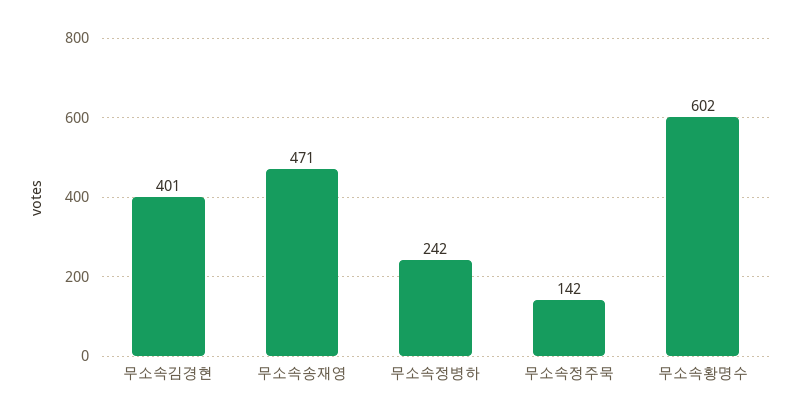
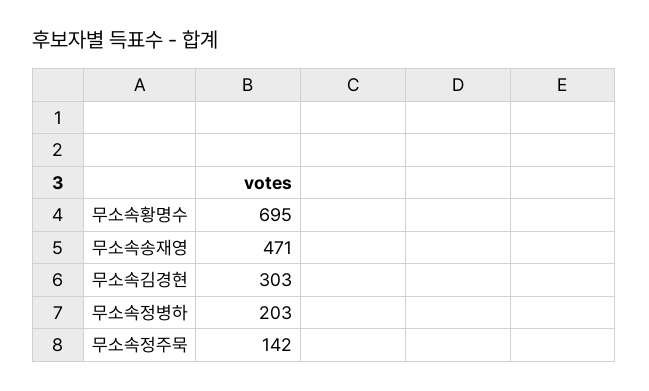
무소속김경현: 401 -> 303
무소속정병하: 242 -> 203
무소속황명수: 602 -> 695

